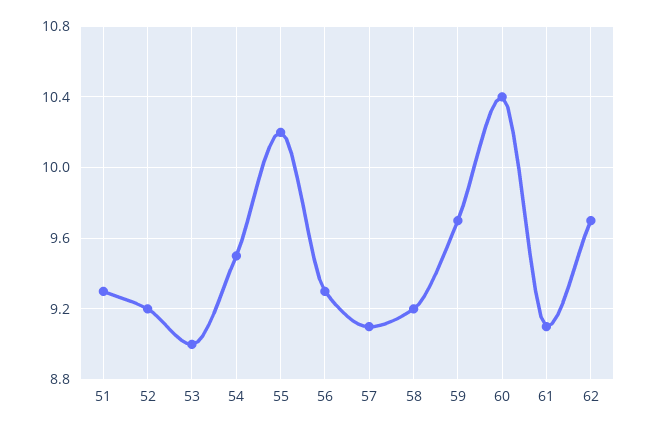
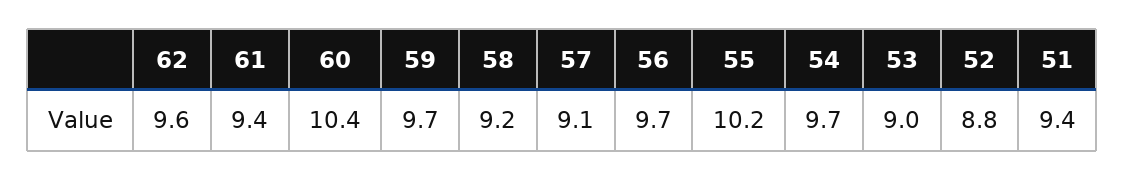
51: 9.3 -> 9.4
52: 9.2 -> 8.8
54: 9.5 -> 9.7
56: 9.3 -> 9.7
61: 9.1 -> 9.4
62: 9.7 -> 9.6

